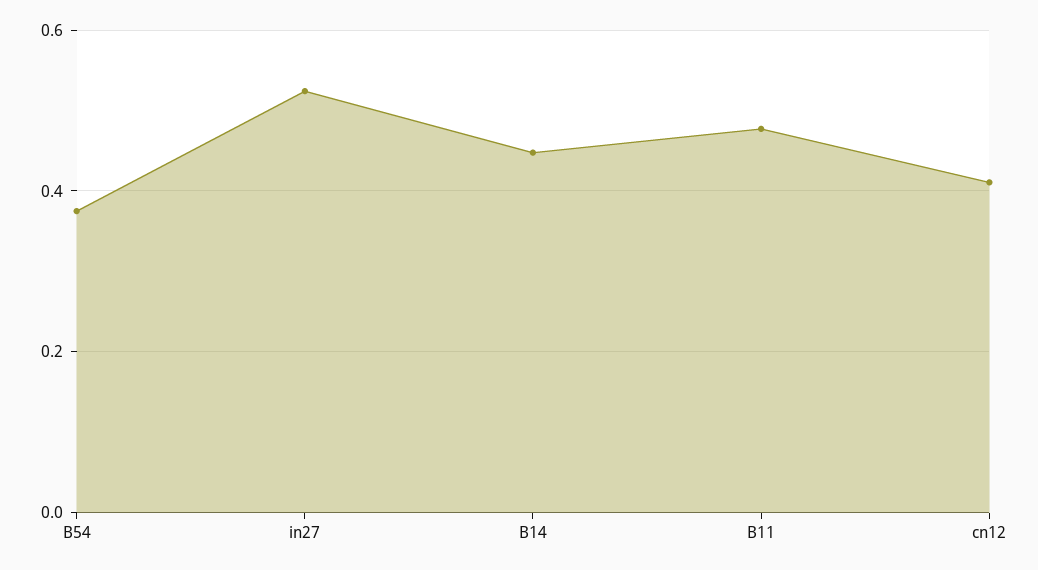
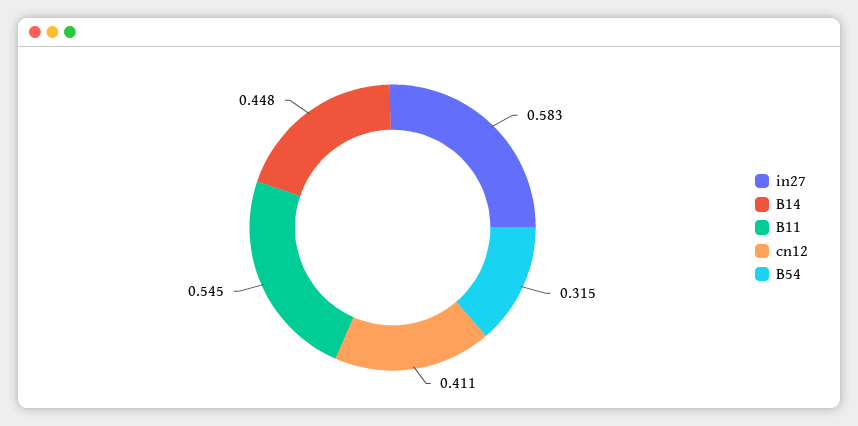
B54: 0.38 -> 0.315
in27: 0.52 -> 0.583
B11: 0.48 -> 0.545

